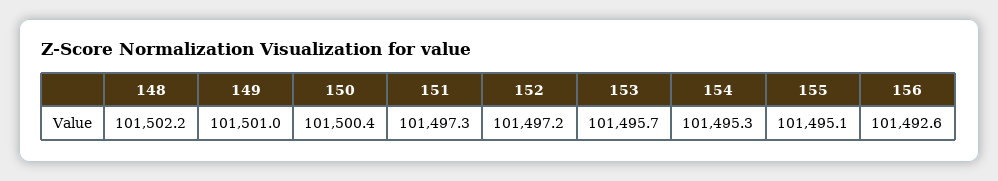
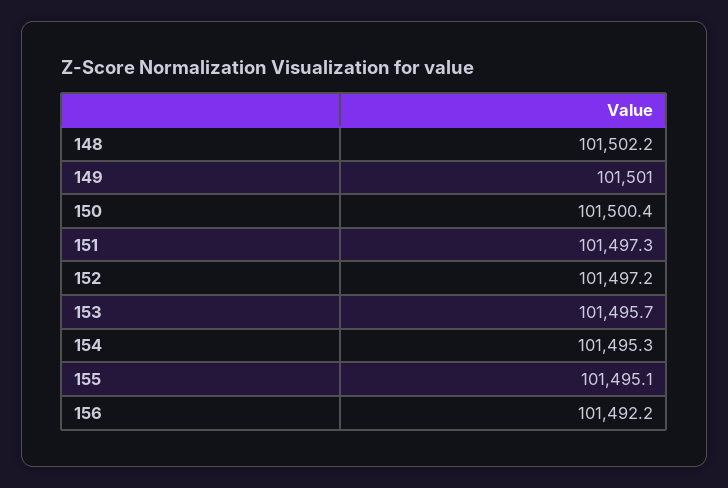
156: 101492.6 -> 101492.2

